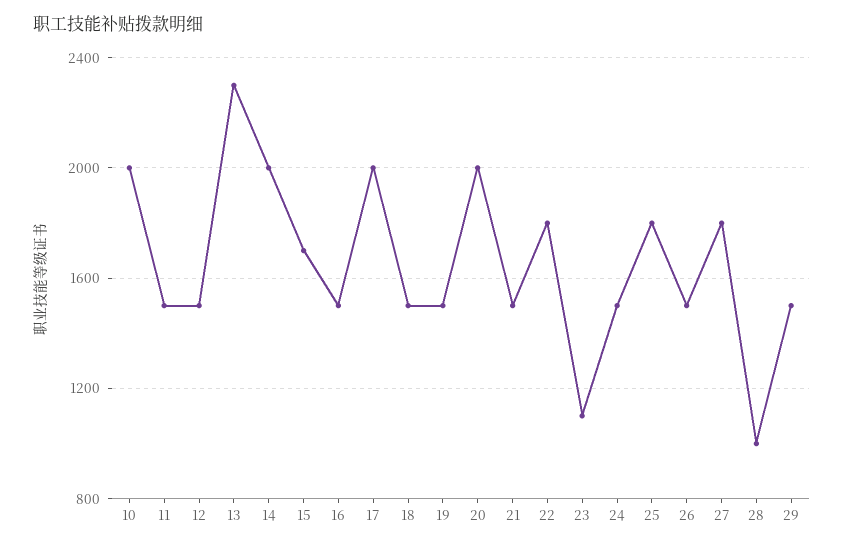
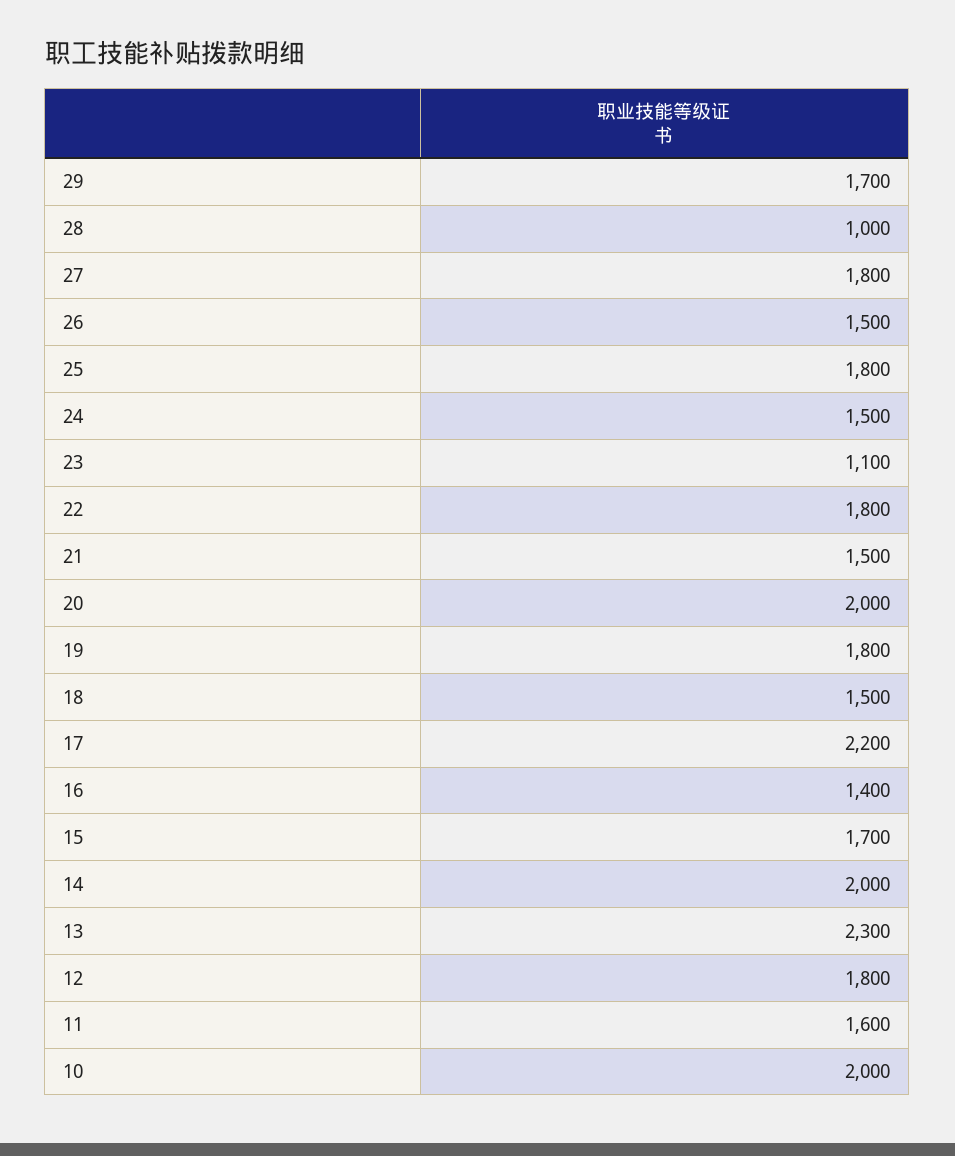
11: 1500 -> 1600
12: 1500 -> 1800
16: 1500 -> 1400
17: 2000 -> 2200
19: 1500 -> 1800
29: 1500 -> 1700

